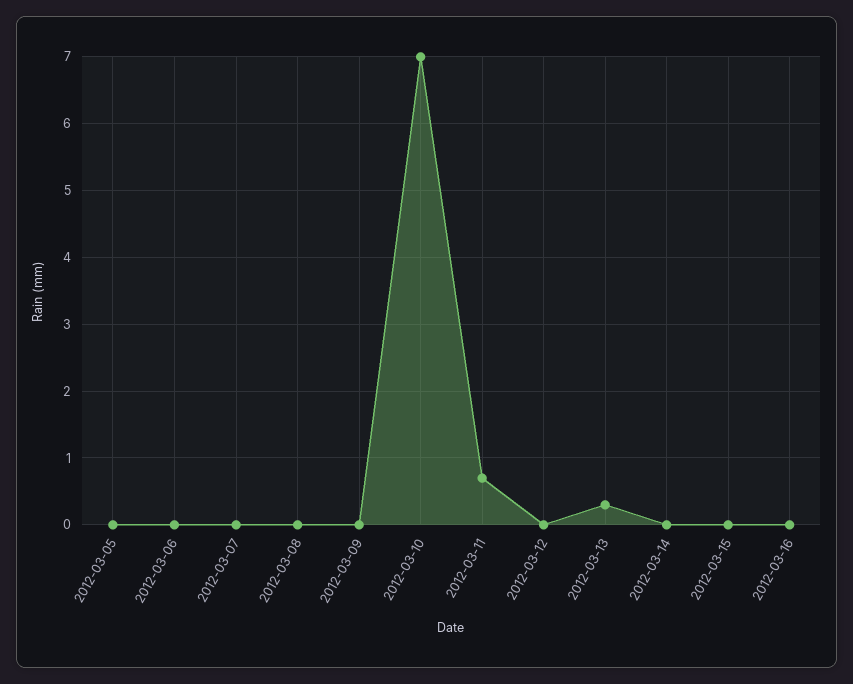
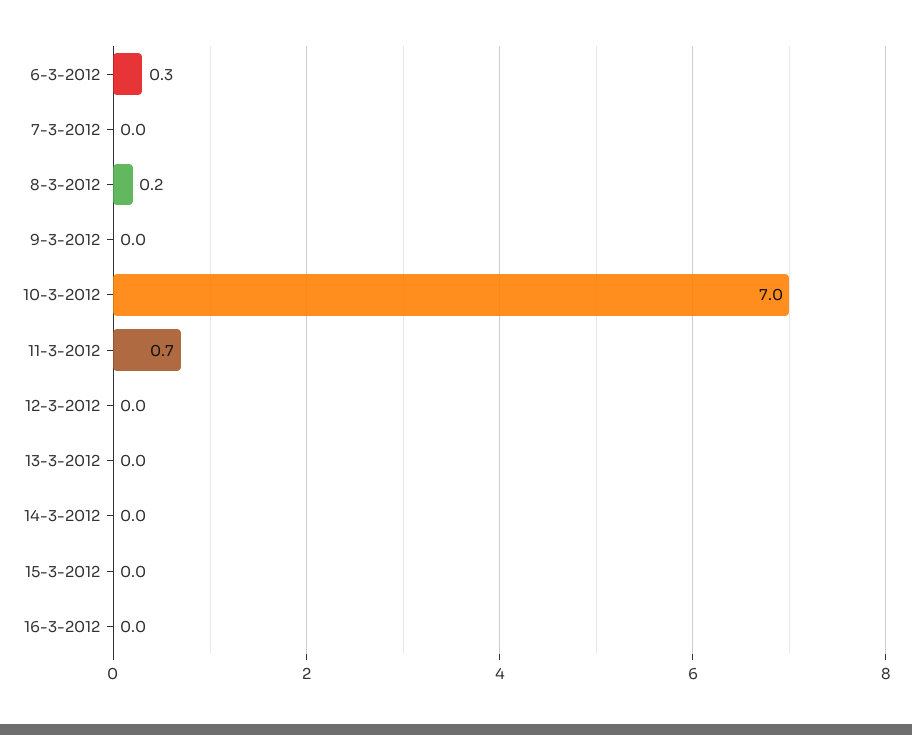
2012-03-05: 0 -> none
2012-03-06: 0 -> 0.3
2012-03-08: 0 -> 0.2
2012-03-13: 0.3 -> 0

